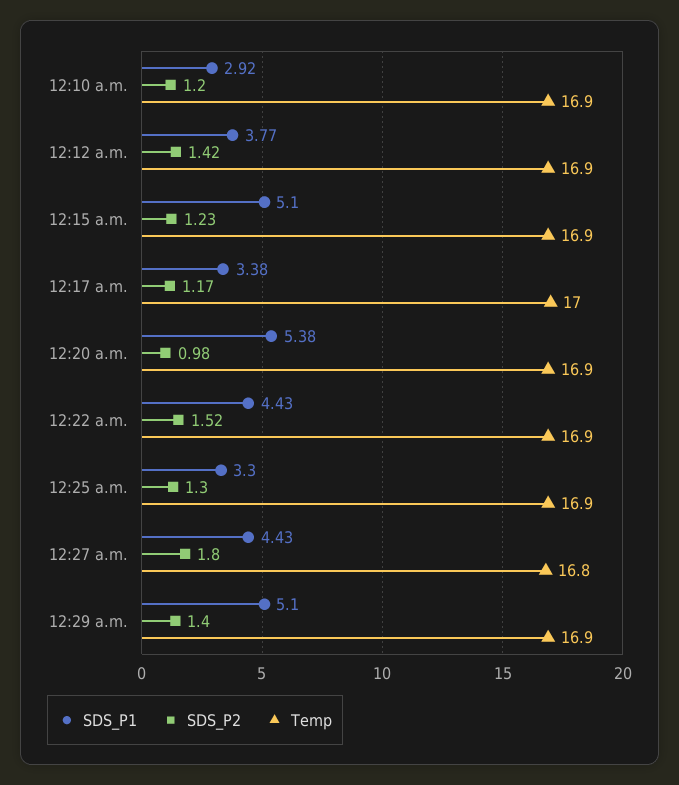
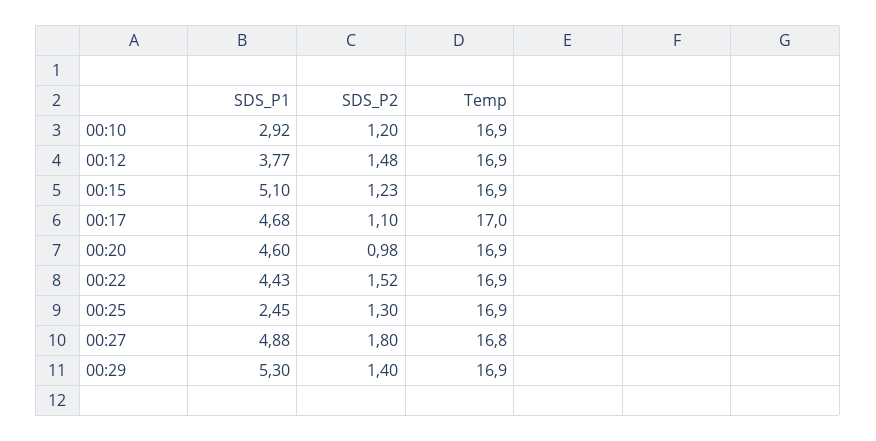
SDS_P2, 12:12 a.m.: 1.42 -> 1.48
SDS_P1, 12:17 a.m.: 3.38 -> 4.68
SDS_P2, 12:17 a.m.: 1.17 -> 1.1
SDS_P1, 12:20 a.m.: 5.38 -> 4.6
SDS_P1, 12:25 a.m.: 3.3 -> 2.45
SDS_P1, 12:27 a.m.: 4.43 -> 4.88
SDS_P1, 12:29 a.m.: 5.1 -> 5.3

